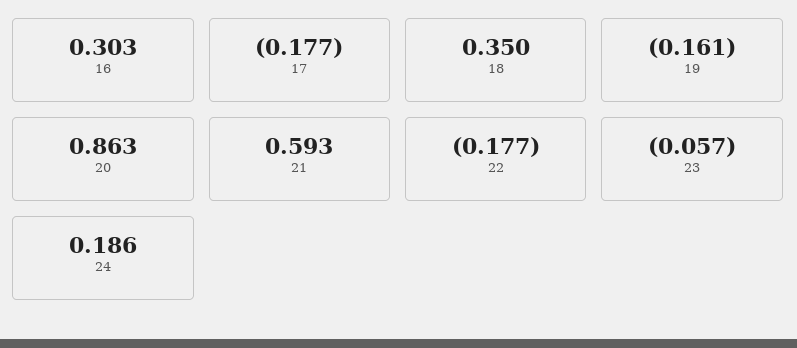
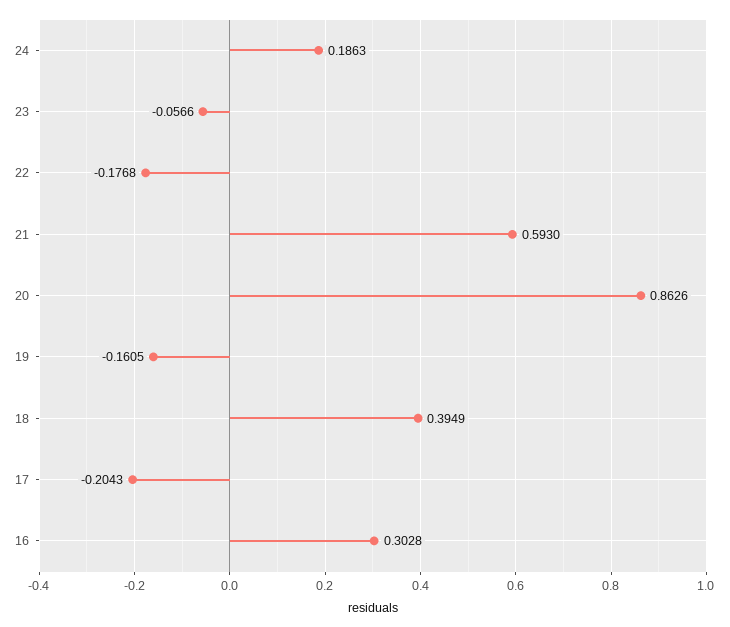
17: -0.177 -> -0.2043
18: 0.35 -> 0.3949

